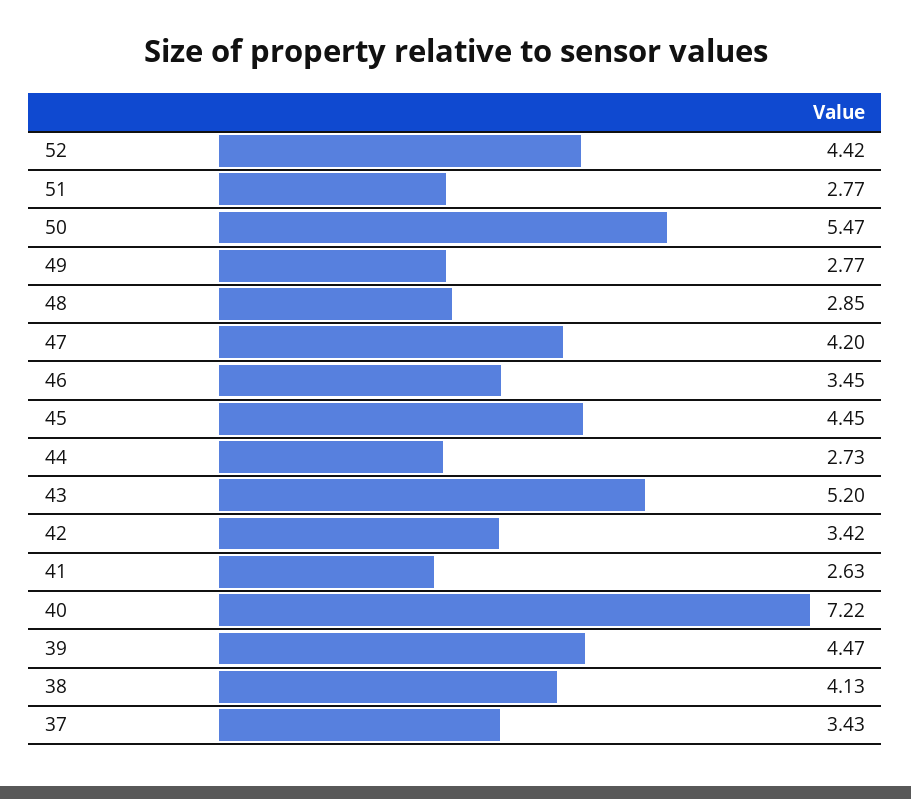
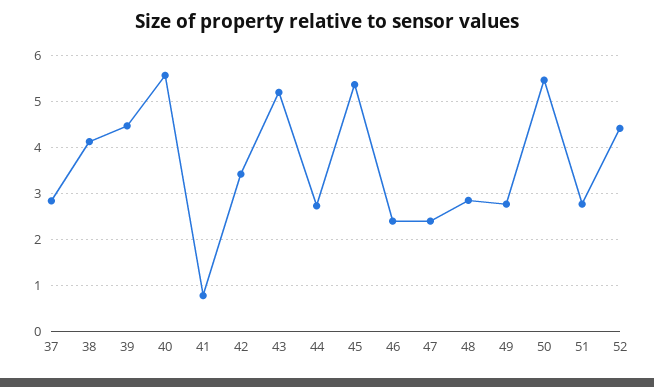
47: 4.2 -> 2.4
46: 3.45 -> 2.4
45: 4.45 -> 5.4
41: 2.63 -> 0.8
40: 7.22 -> 5.6
37: 3.43 -> 2.8

